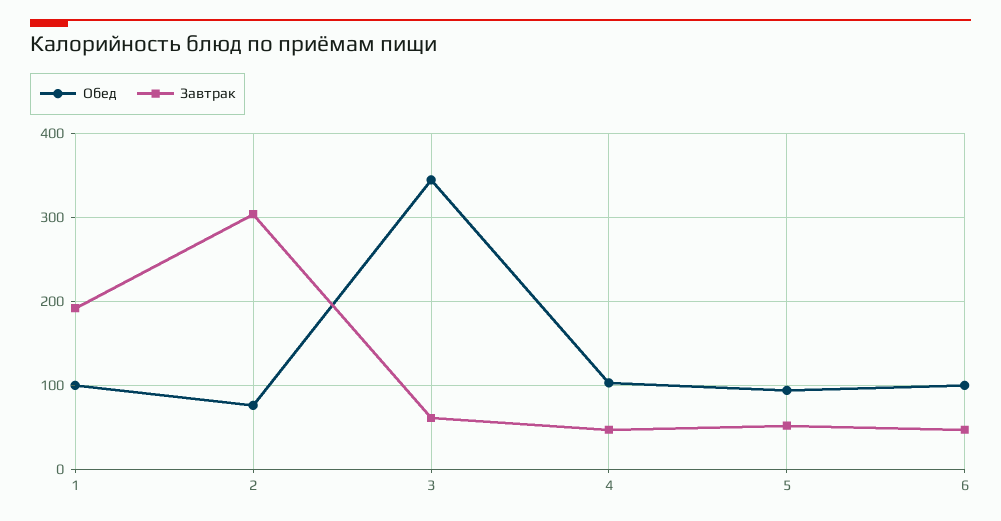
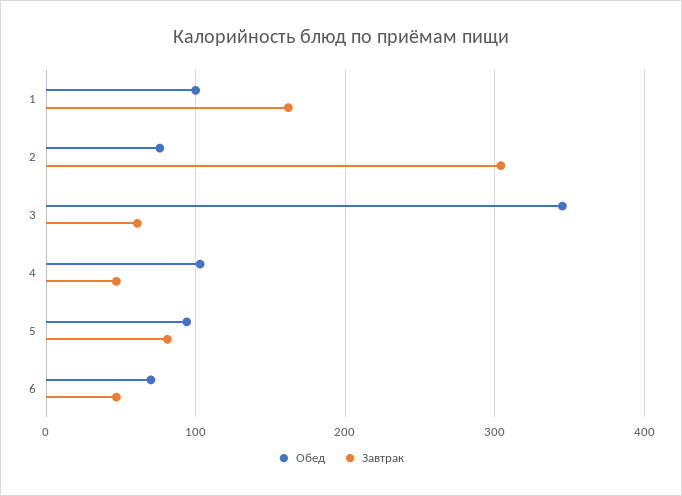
Завтрак, 1: 190 -> 160
Завтрак, 5: 50 -> 80
Обед, 6: 100 -> 70

